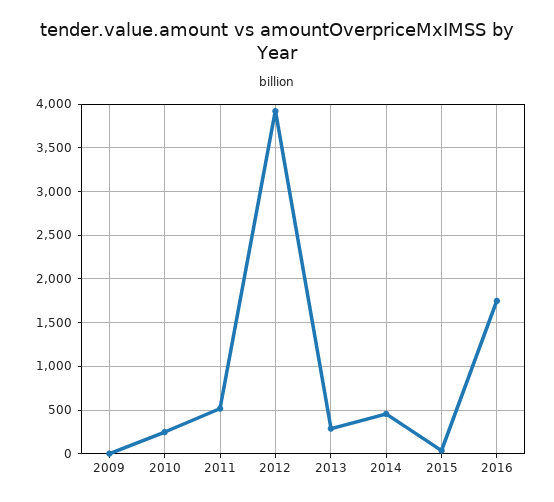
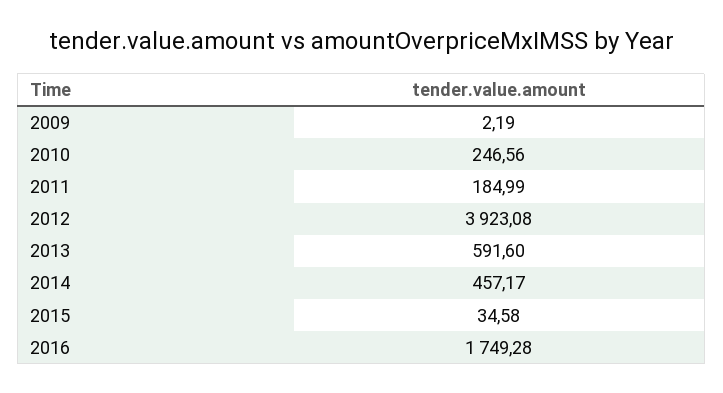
2011: 500 -> 184.99
2013: 300 -> 591.6

